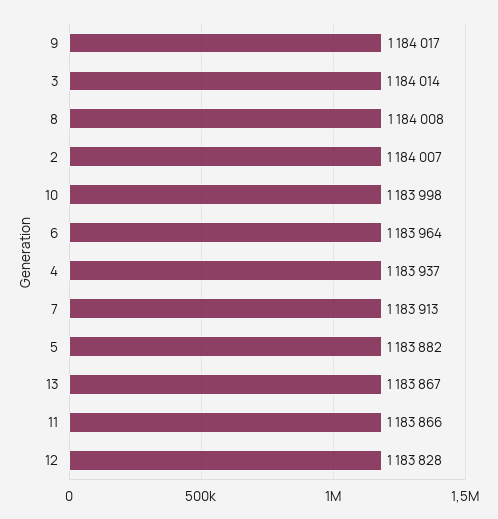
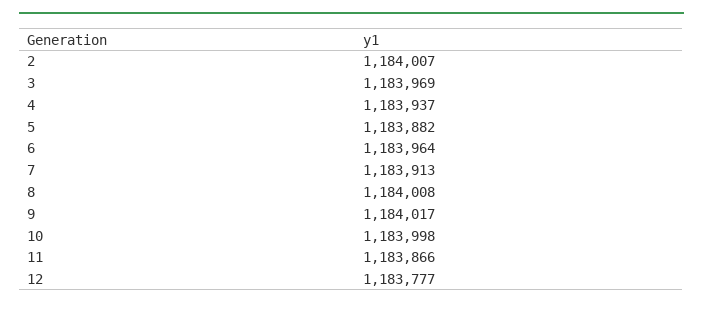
3: 1184014 -> 1183969
13: 1183867 -> none
12: 1183828 -> 1183777

